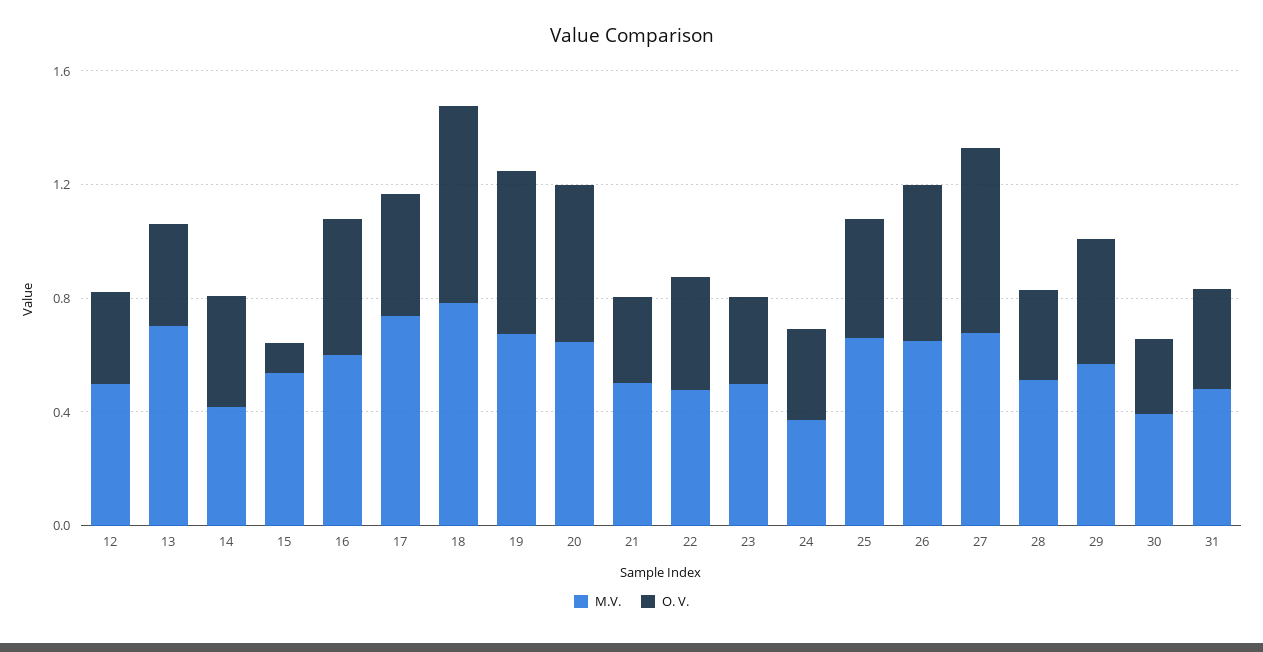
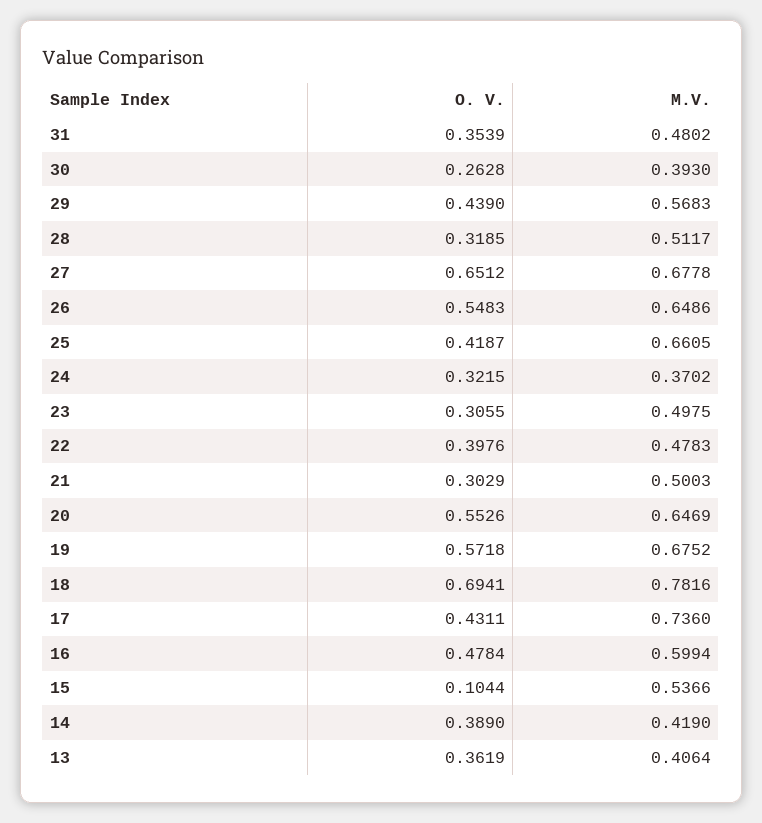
M.V., 12: 0.5 -> none
O. V., 12: 0.3 -> none
M.V., 13: 0.7 -> 0.4064

